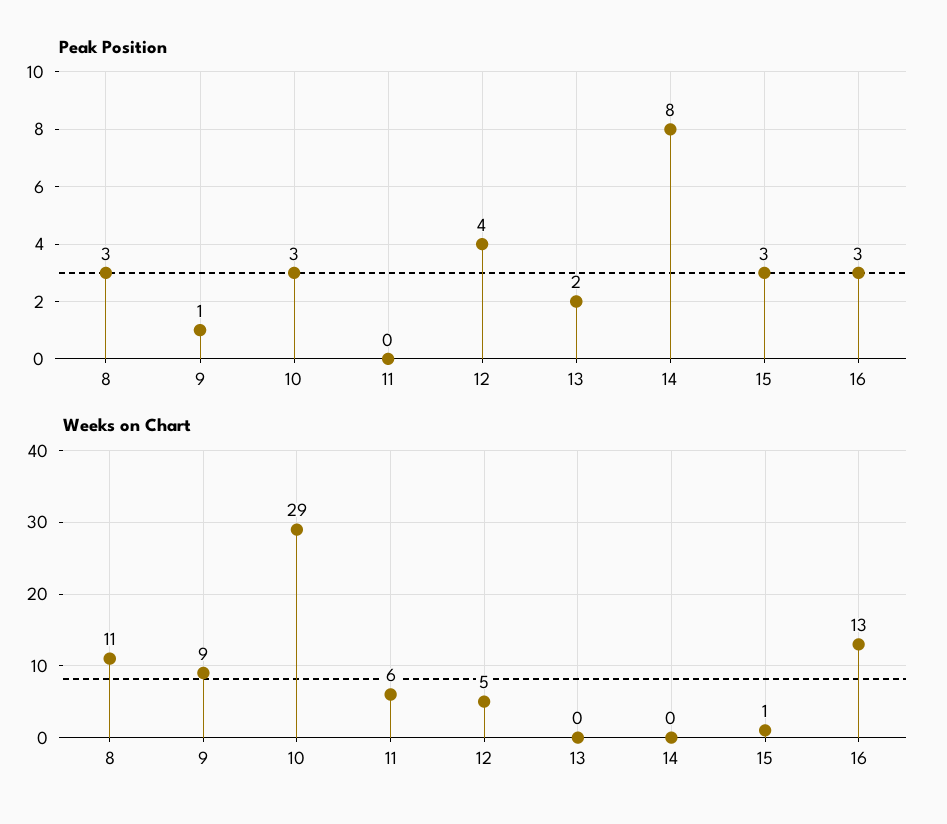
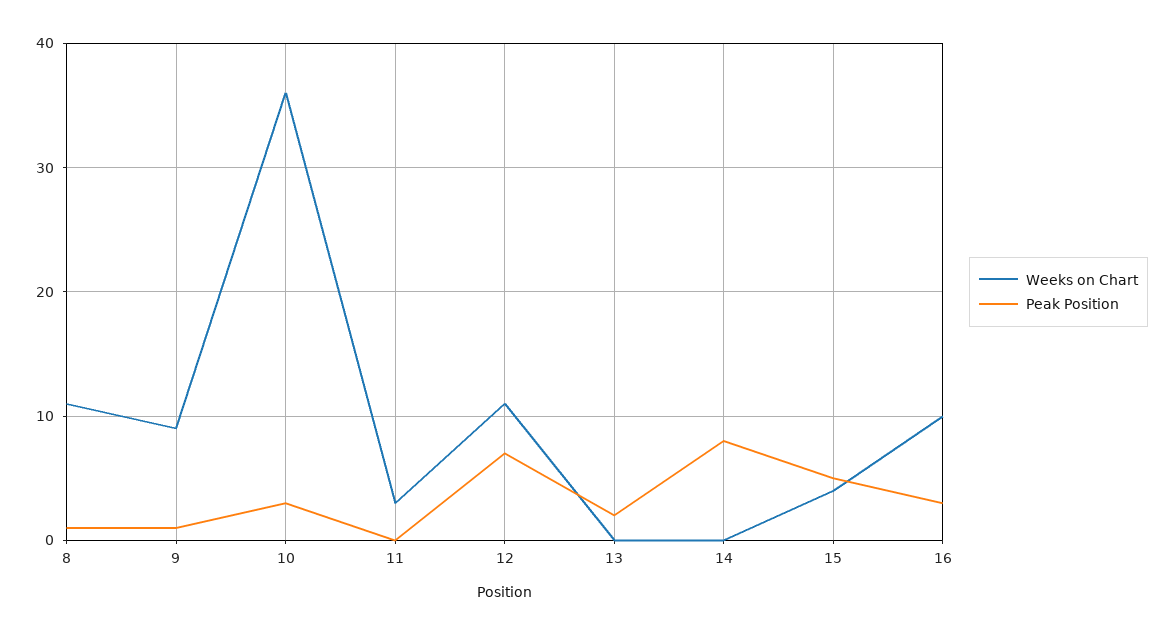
Peak Position, 8: 3 -> 1
Peak Position, 12: 4 -> 7
Peak Position, 15: 3 -> 5
Weeks on Chart, 10: 29 -> 36
Weeks on Chart, 11: 6 -> 3
Weeks on Chart, 12: 5 -> 11
Weeks on Chart, 15: 1 -> 4
Weeks on Chart, 16: 13 -> 10

